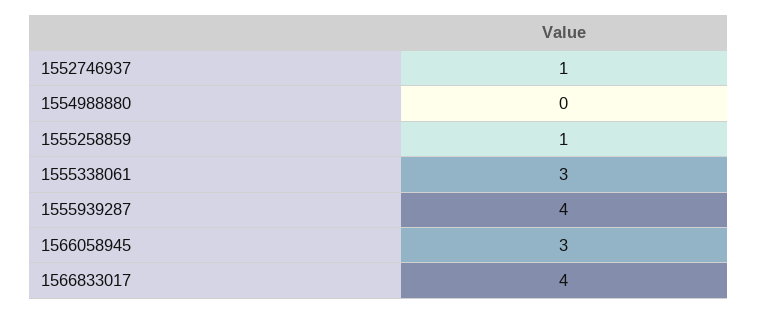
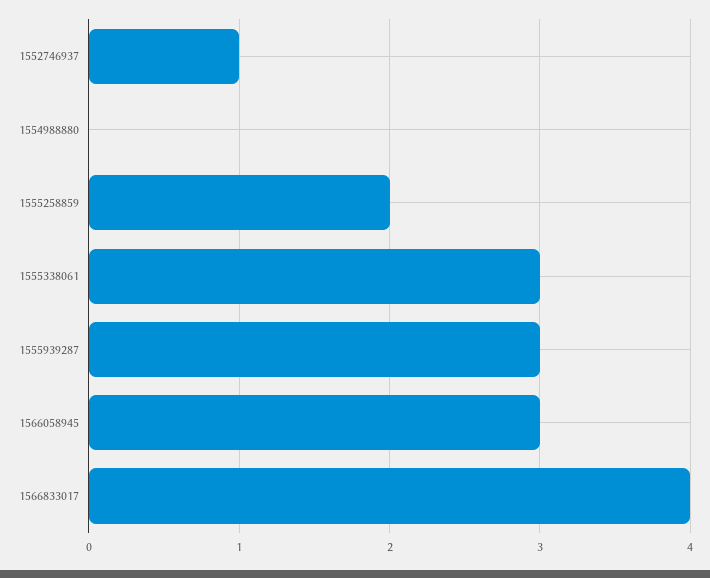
1555258859: 1 -> 2
1555939287: 4 -> 3

